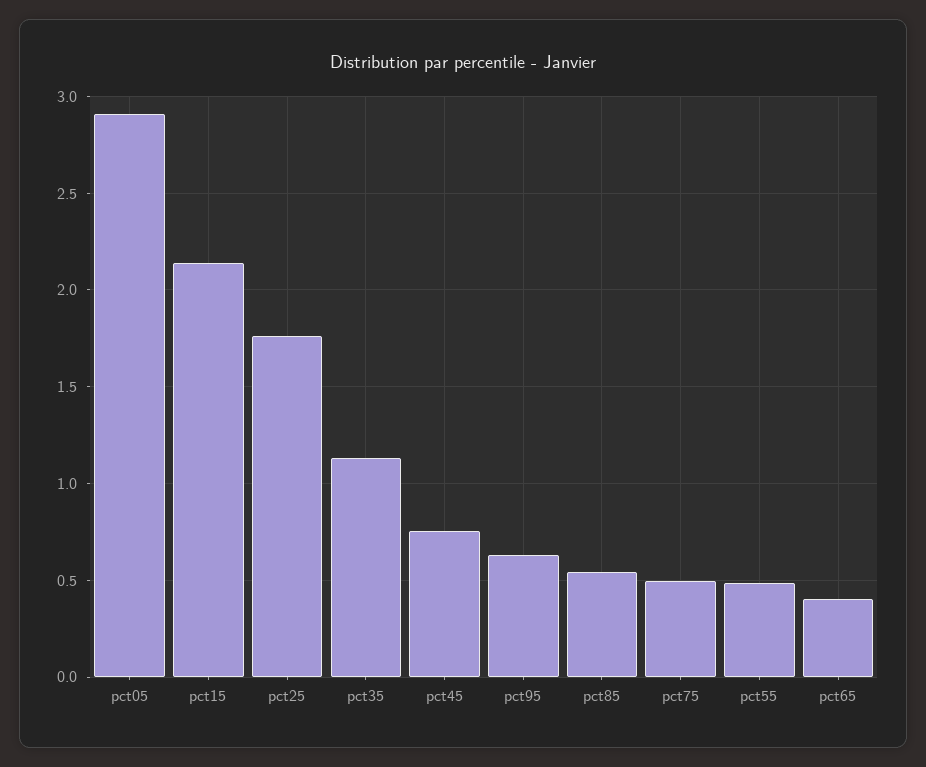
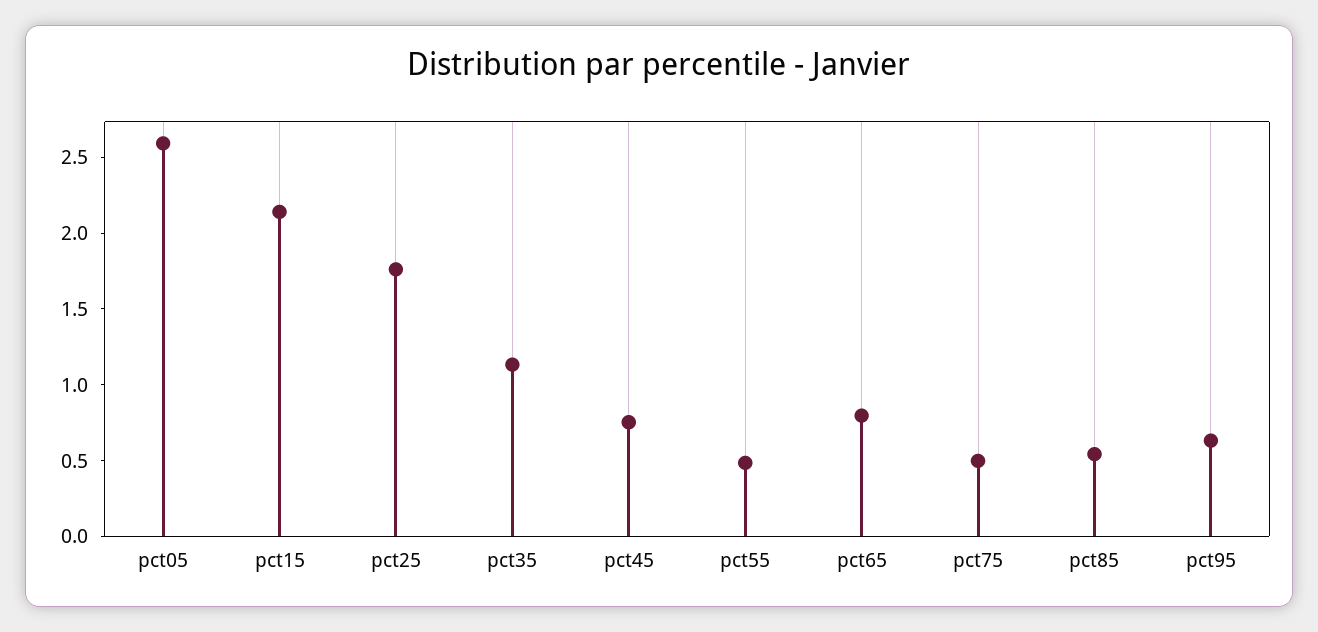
pct05: 2.9 -> 2.6
pct65: 0.4 -> 0.8

